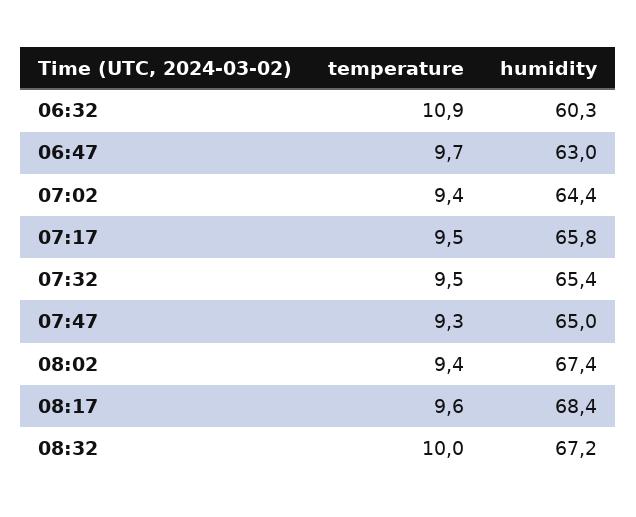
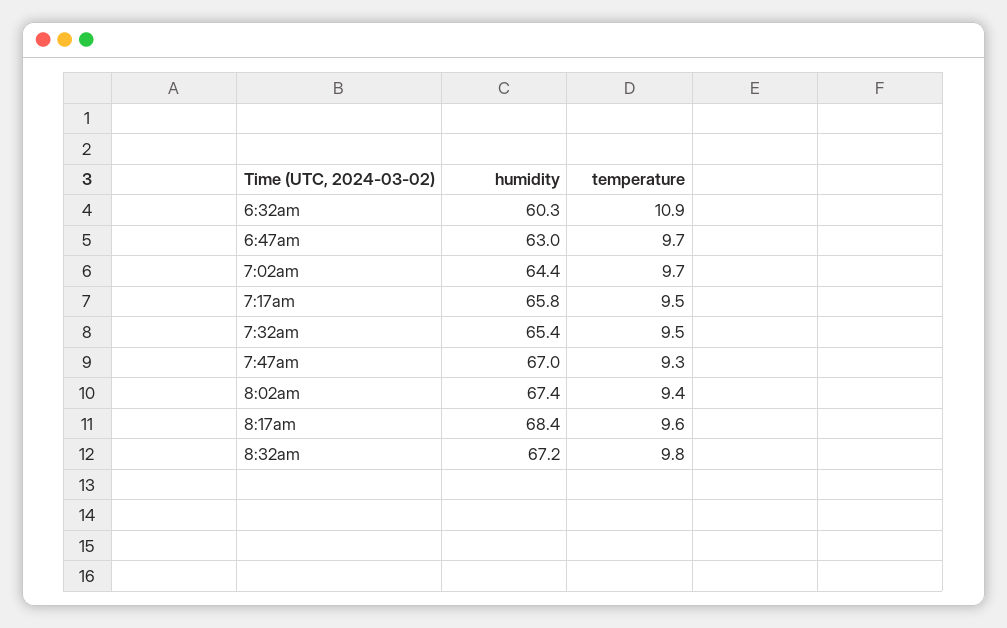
temperature, 07:02: 9.4 -> 9.7
humidity, 07:47: 65 -> 67
temperature, 08:32: 10 -> 9.8

